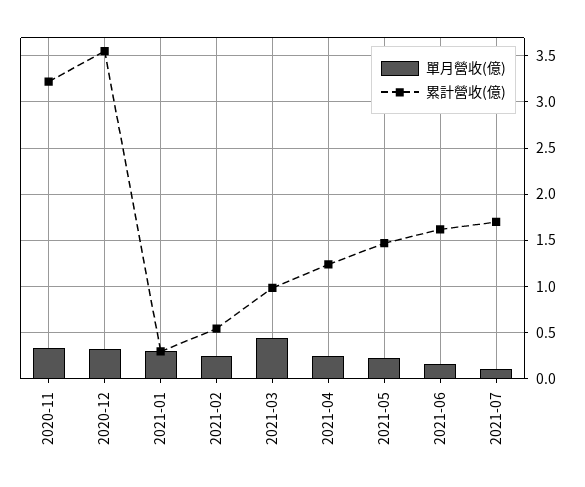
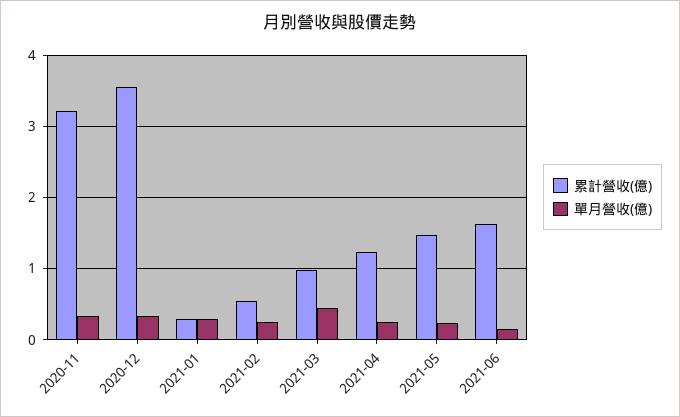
單月營收(億), 2021-07: 0.1 -> none
累計營收(億), 2021-07: 1.7 -> none

